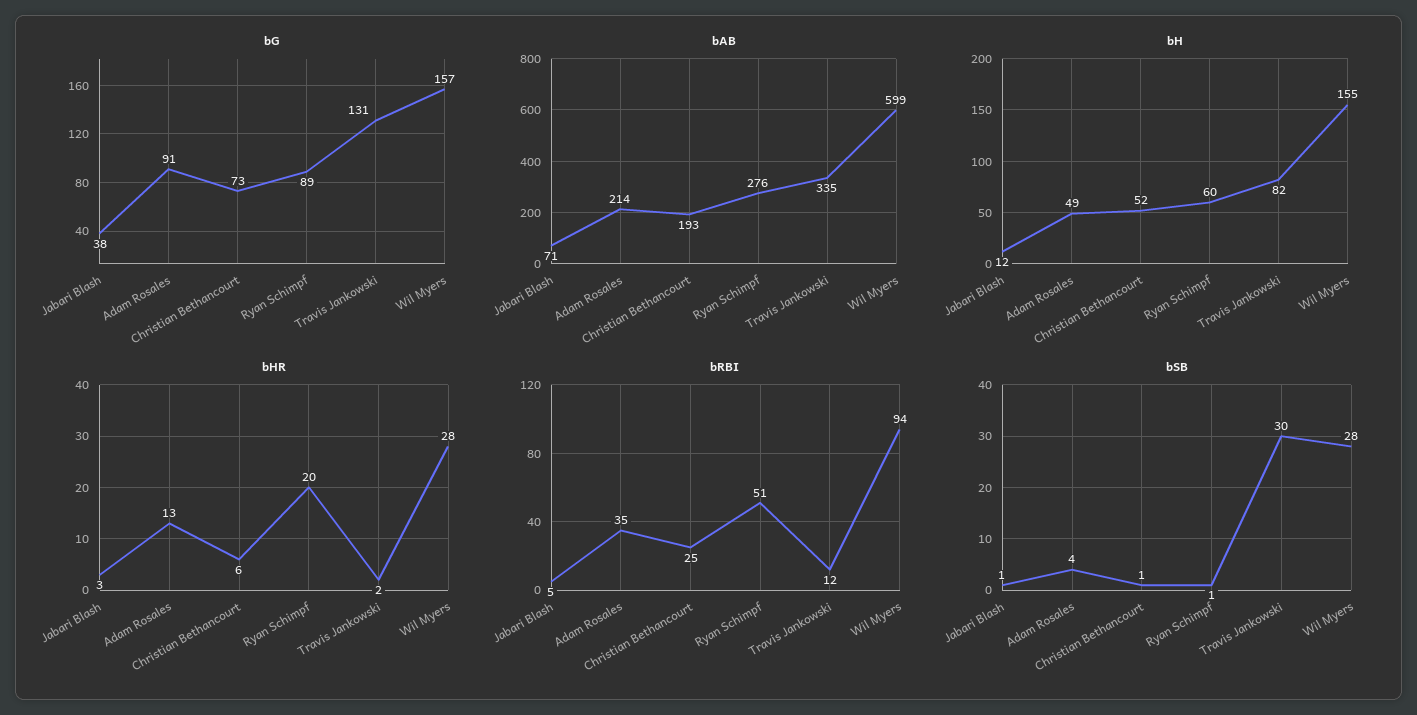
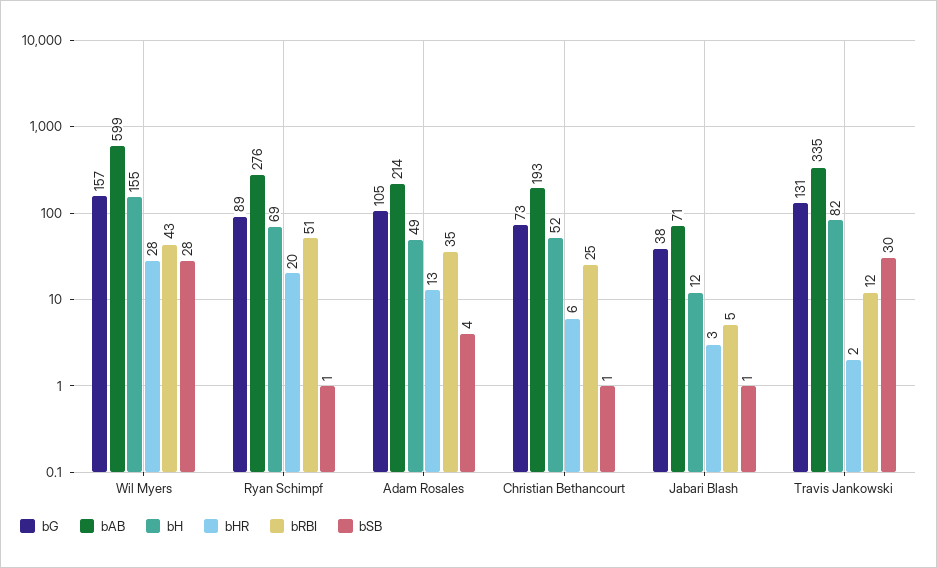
bG, Adam Rosales: 91 -> 105
bH, Ryan Schimpf: 60 -> 69
bRBI, Wil Myers: 94 -> 43

